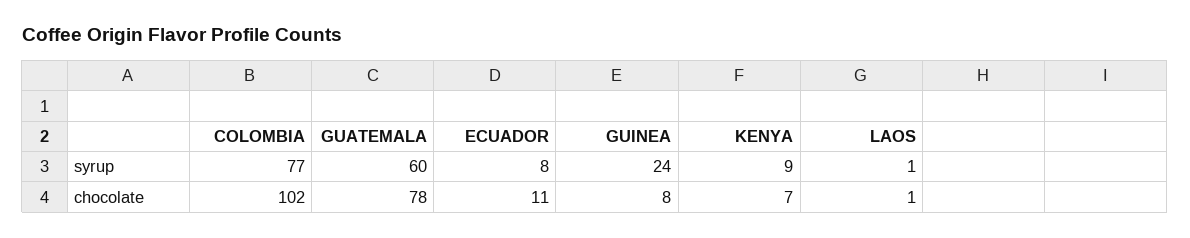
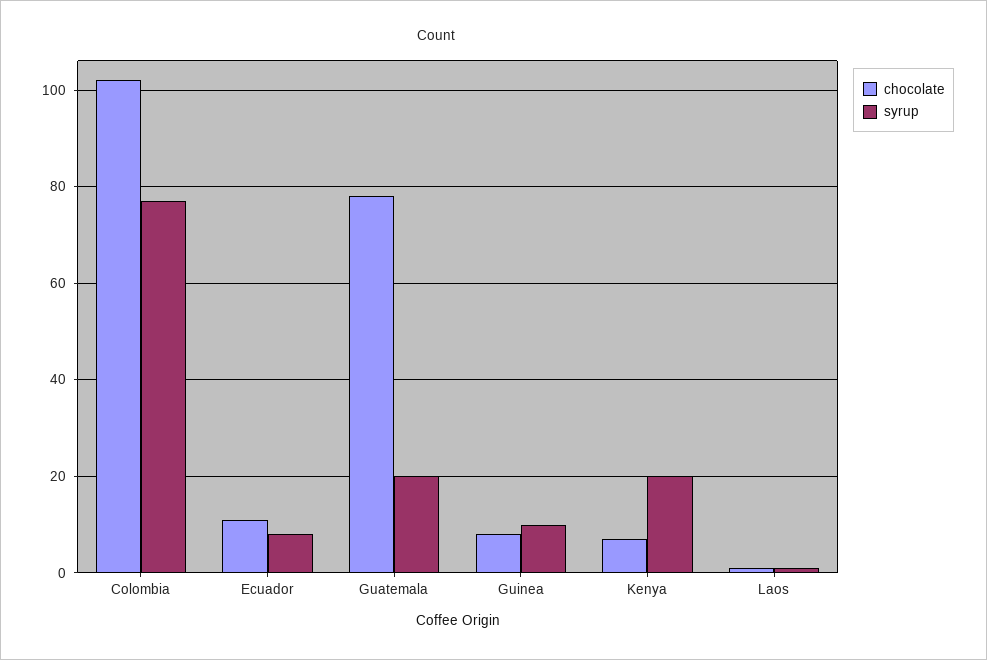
syrup, GUATEMALA: 60 -> 20
syrup, GUINEA: 24 -> 10
syrup, KENYA: 9 -> 20

